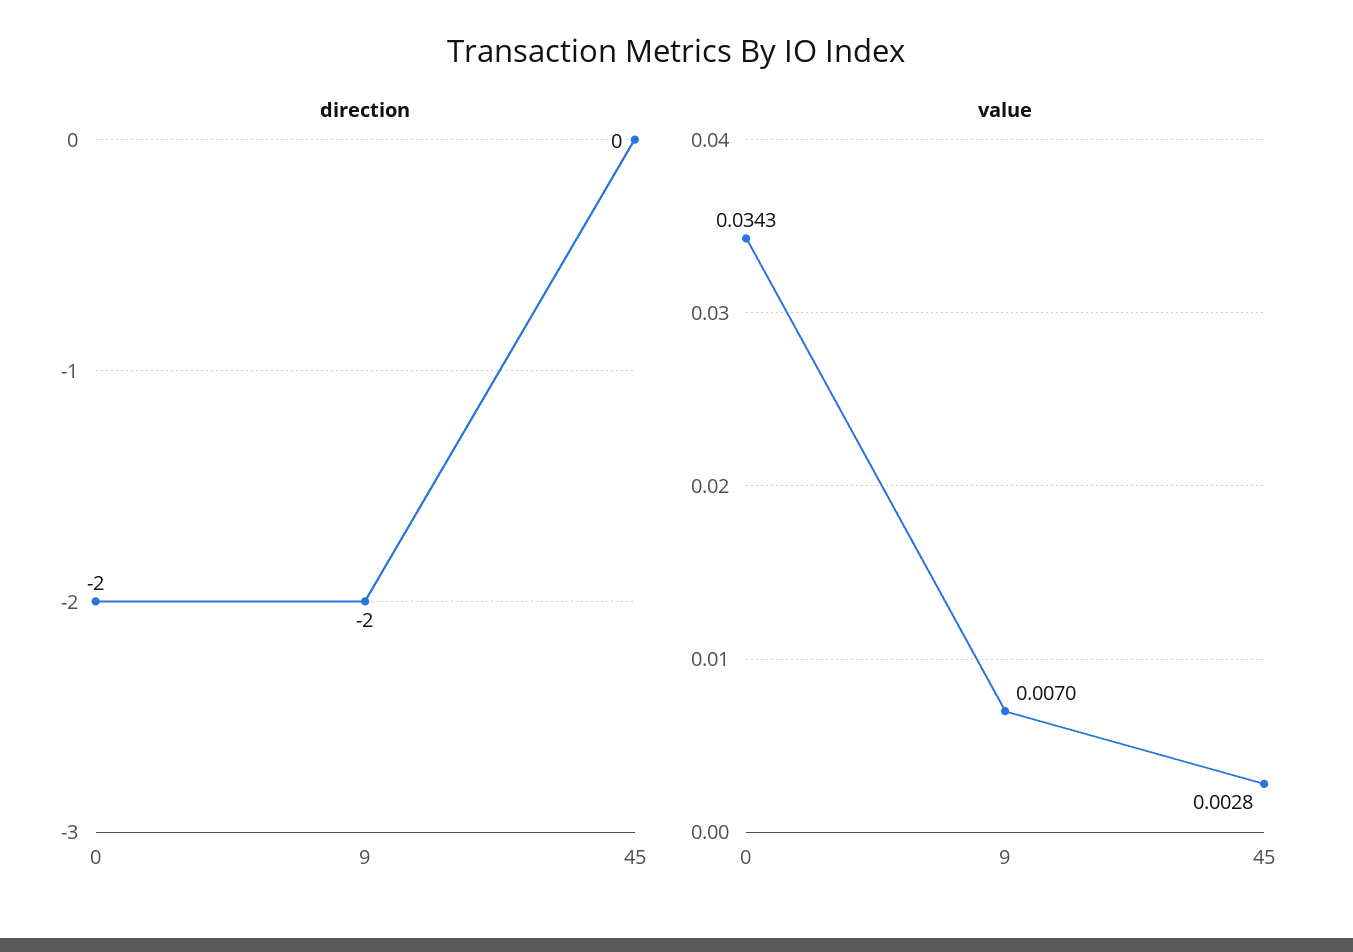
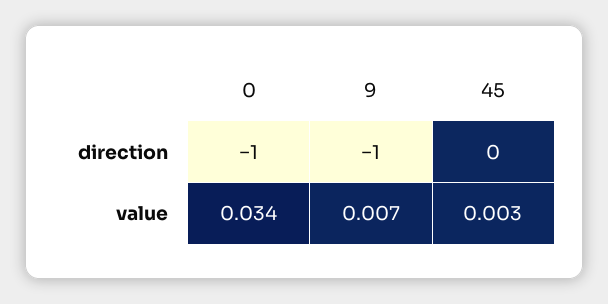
direction, 0: -2 -> -1
direction, 9: -2 -> -1

